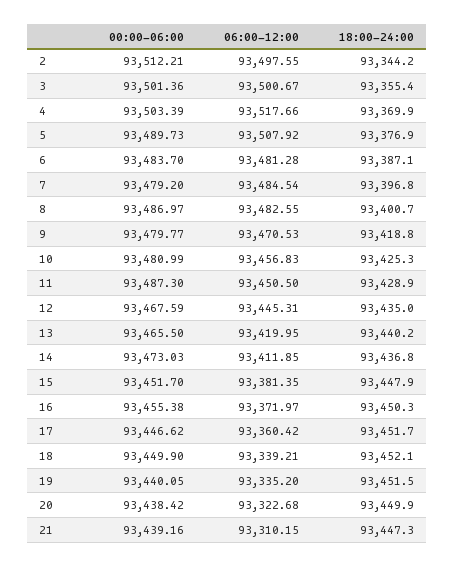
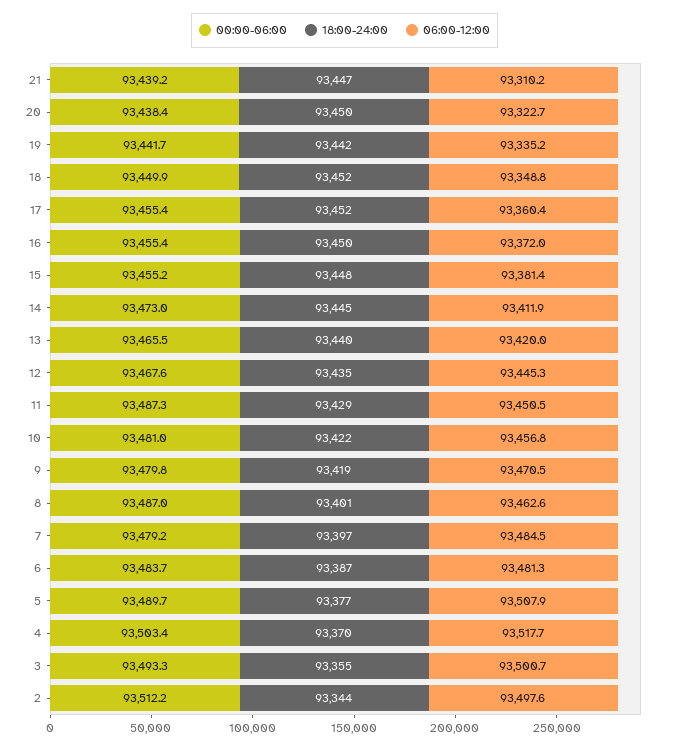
00:00-06:00, 3: 93501.36 -> 93493.3
06:00-12:00, 8: 93482.55 -> 93462.6
18:00-24:00, 10: 93425.3 -> 93422
18:00-24:00, 14: 93436.8 -> 93445
00:00-06:00, 15: 93451.7 -> 93455.2
00:00-06:00, 17: 93446.62 -> 93455.4
06:00-12:00, 18: 93339.21 -> 93348.8
00:00-06:00, 19: 93440.05 -> 93441.7
18:00-24:00, 19: 93451.5 -> 93442

